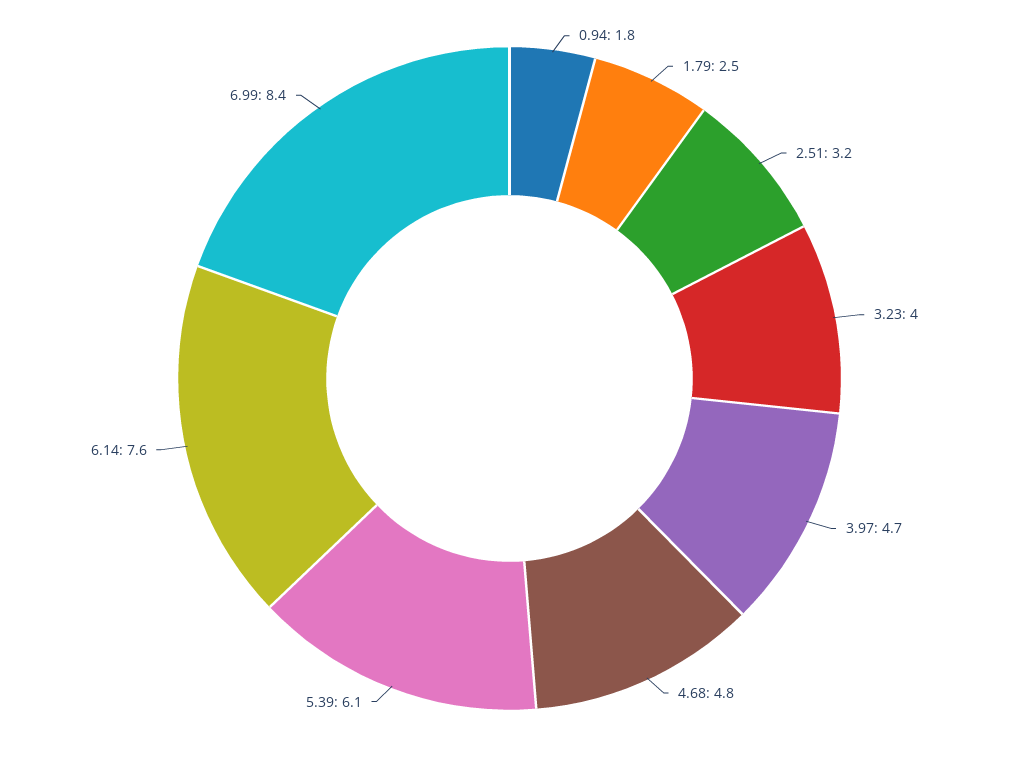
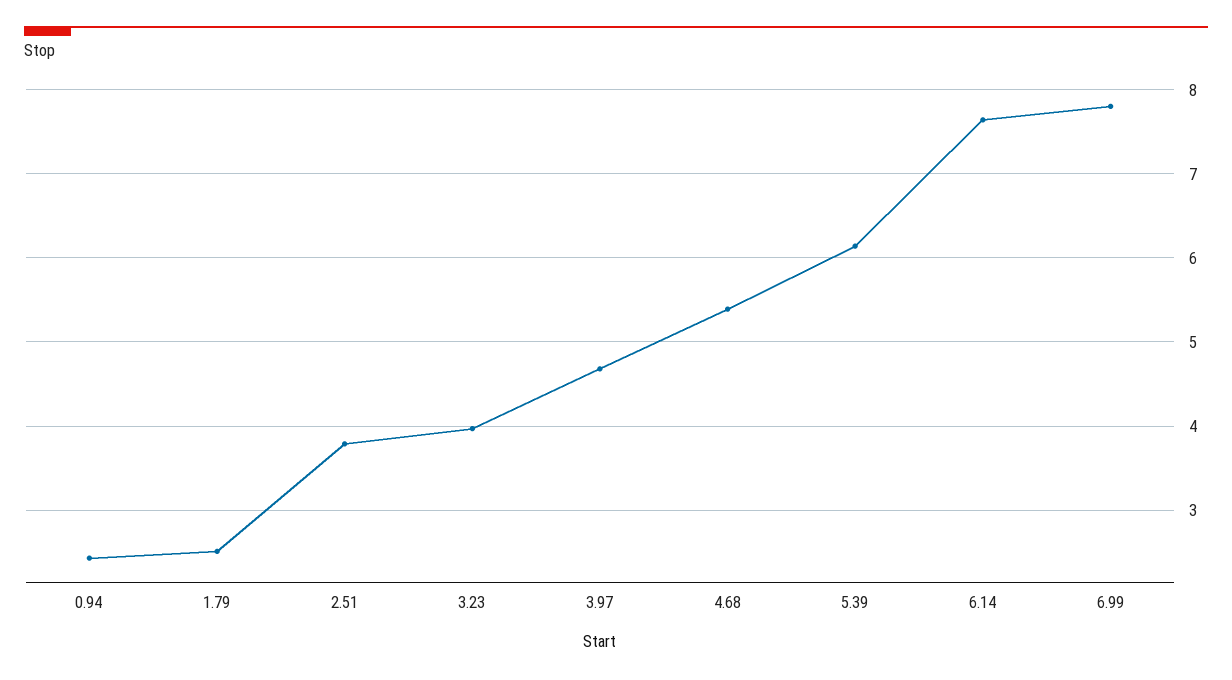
0.94: 1.8 -> 2.4
2.51: 3.2 -> 3.8
4.68: 4.8 -> 5.4
6.99: 8.4 -> 7.8

